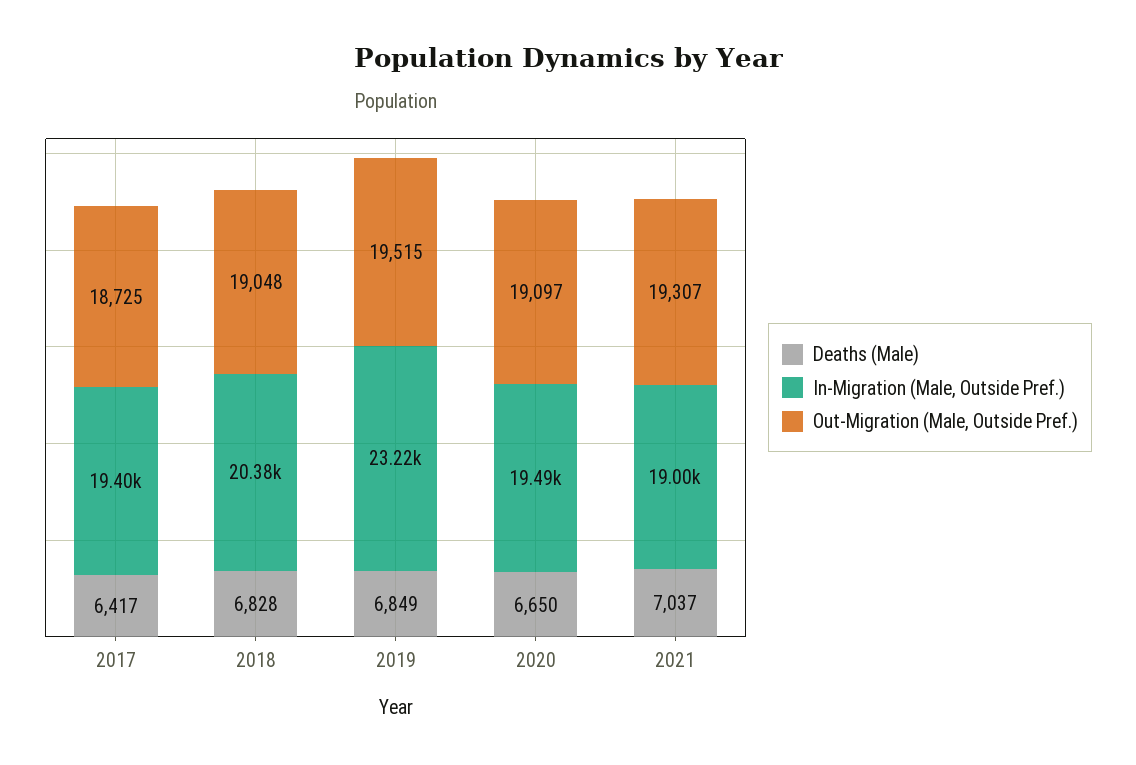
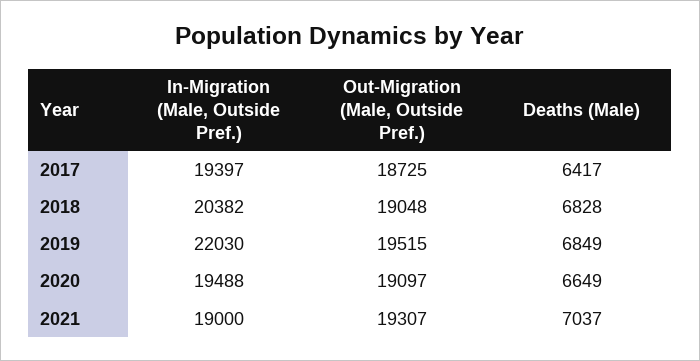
In-Migration (Male, Outside Pref.), 2019: 23220 -> 22030
Deaths (Male), 2020: 6650 -> 6649

